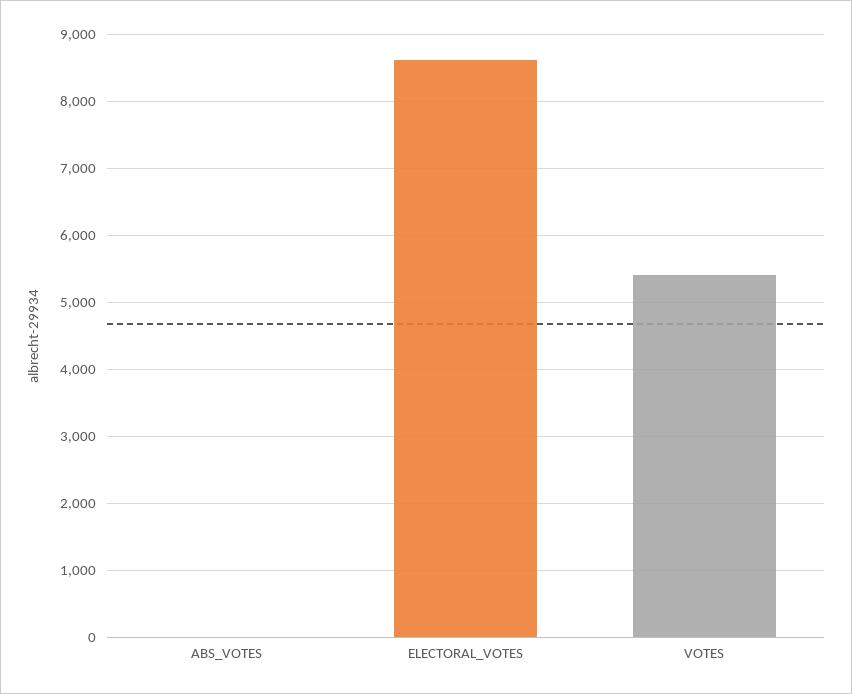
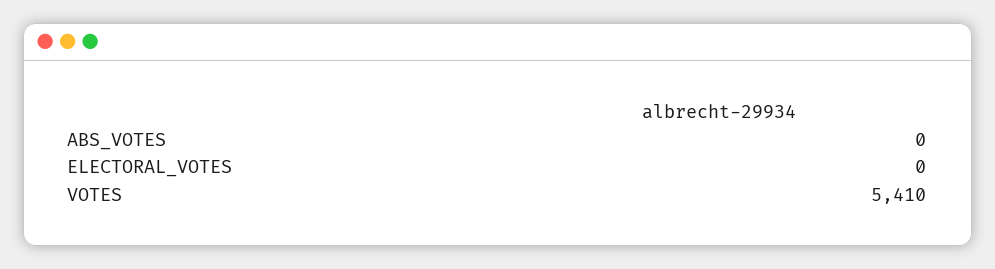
ELECTORAL_VOTES: 8600 -> 0

